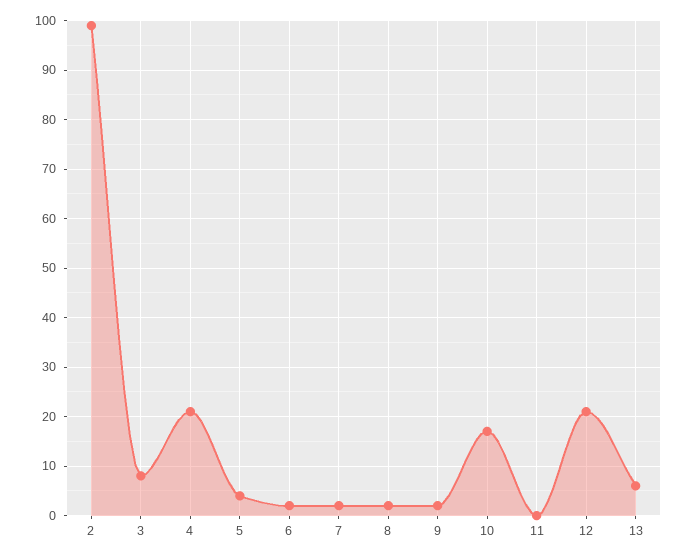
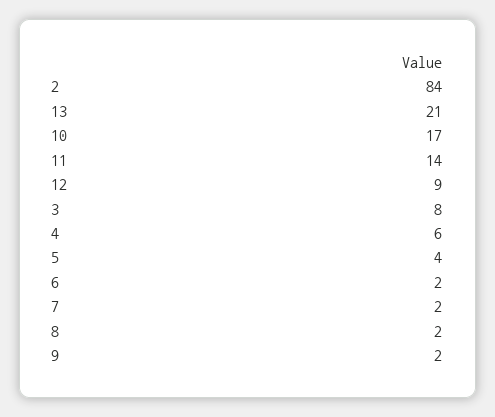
2: 100 -> 84
4: 20 -> 6
11: 0 -> 14
12: 20 -> 9
13: 5 -> 21

